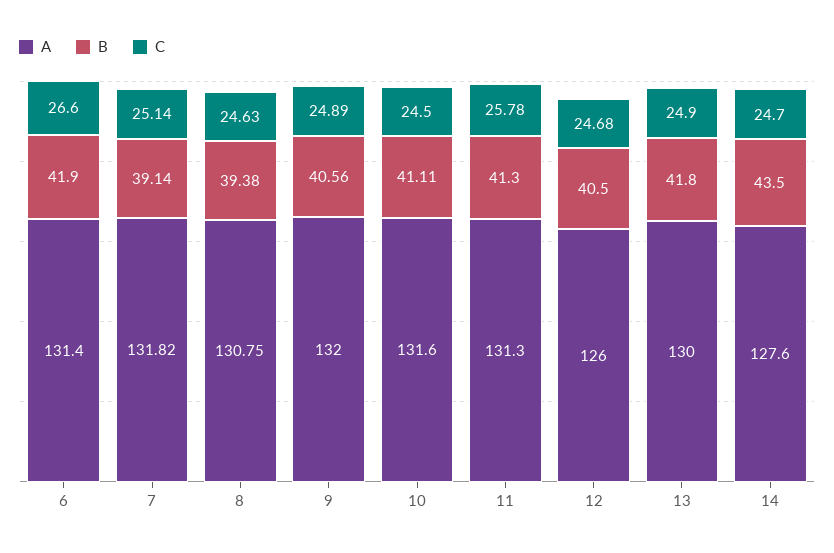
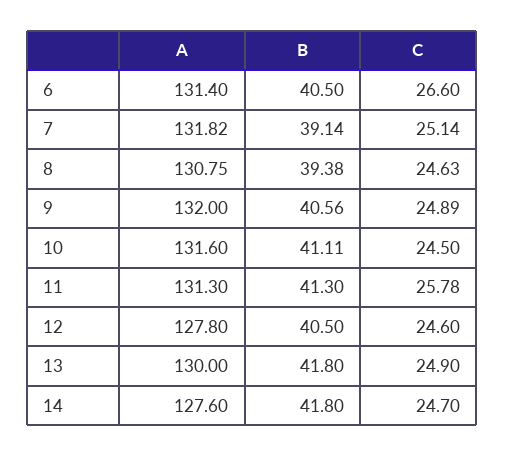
B, 6: 41.9 -> 40.5
A, 12: 126 -> 127.8
C, 12: 24.68 -> 24.6
B, 14: 43.5 -> 41.8

